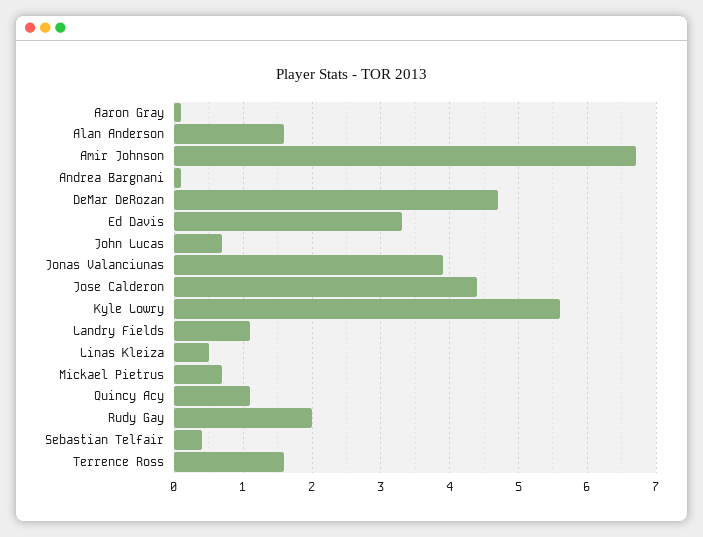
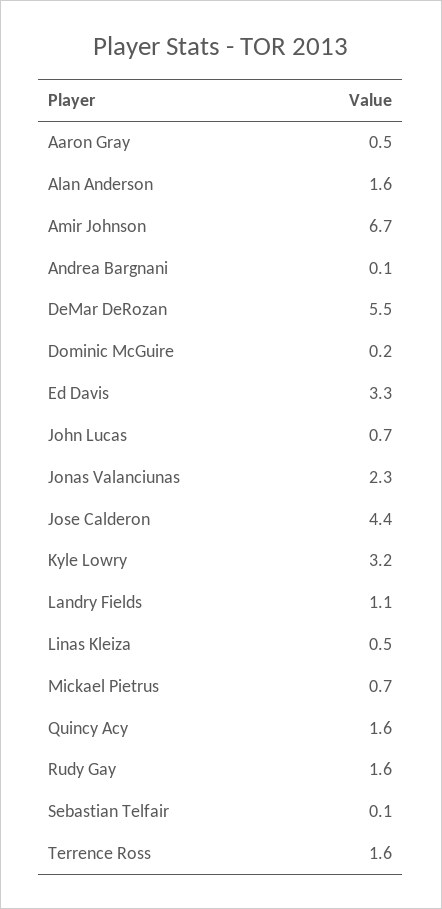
Aaron Gray: 0.1 -> 0.5
DeMar DeRozan: 4.7 -> 5.5
Jonas Valanciunas: 3.9 -> 2.3
Kyle Lowry: 5.6 -> 3.2
Quincy Acy: 1.1 -> 1.6
Rudy Gay: 2 -> 1.6
Sebastian Telfair: 0.4 -> 0.1
Dominic McGuire: none -> 0.2

